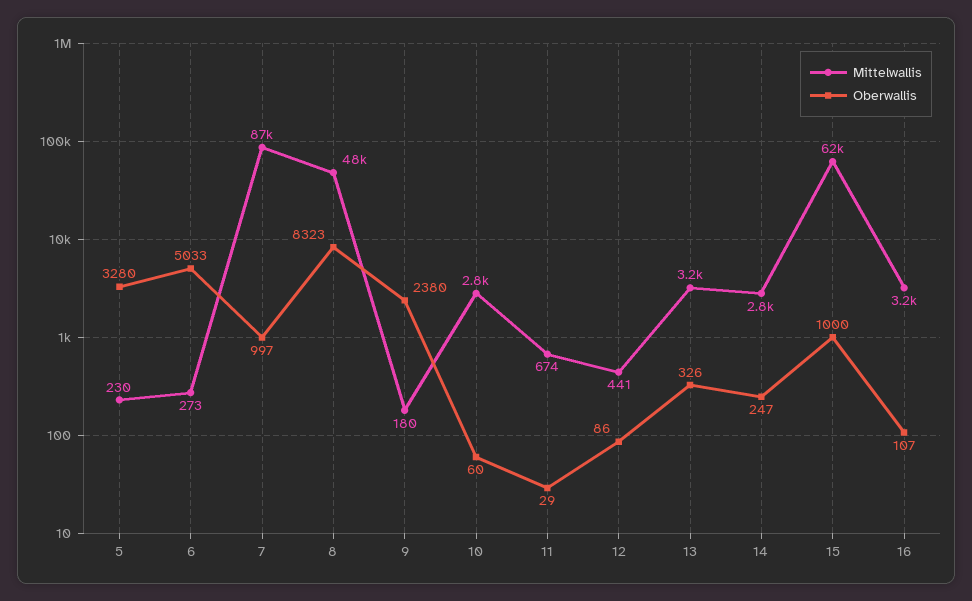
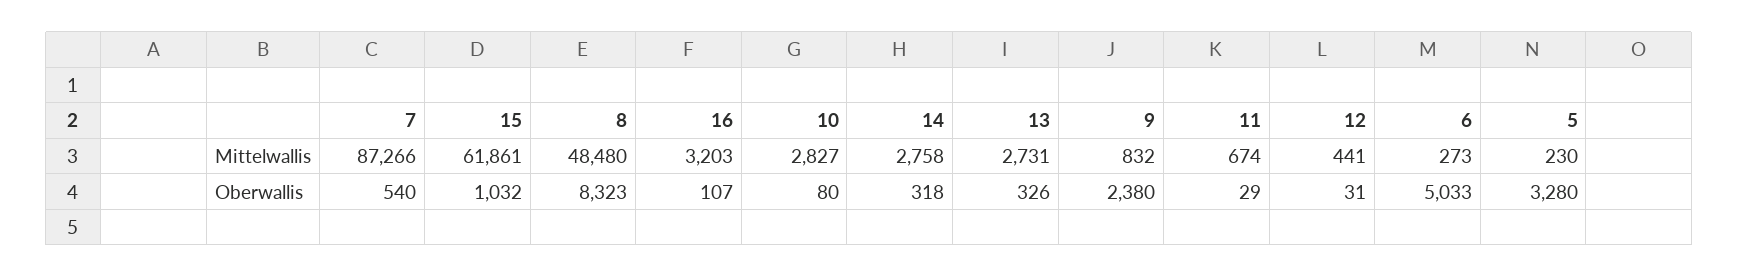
Oberwallis, 7: 997 -> 540
Mittelwallis, 9: 180 -> 832
Oberwallis, 10: 60 -> 80
Oberwallis, 12: 86 -> 31
Mittelwallis, 13: 3200 -> 2731
Oberwallis, 14: 247 -> 318
Oberwallis, 15: 1000 -> 1032

